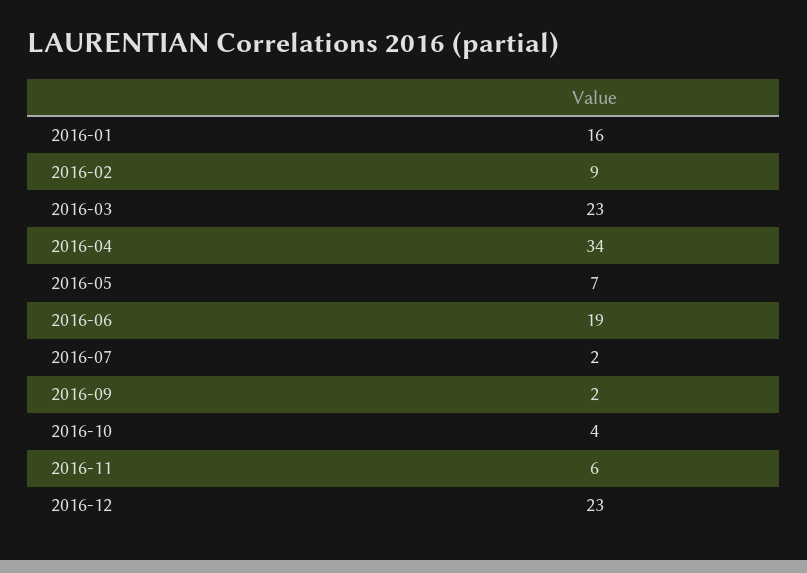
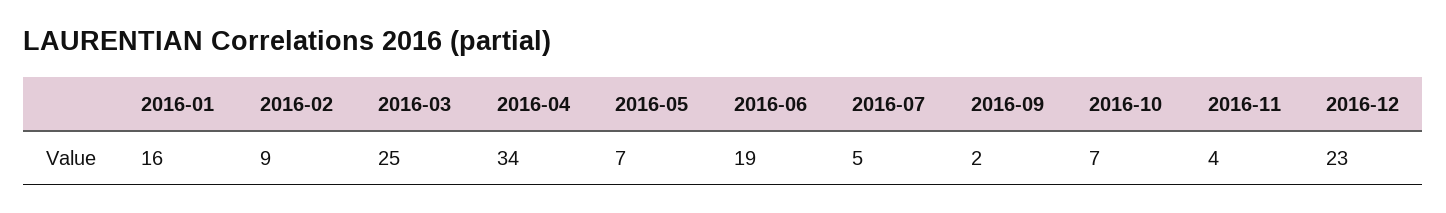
2016-03: 23 -> 25
2016-07: 2 -> 5
2016-10: 4 -> 7
2016-11: 6 -> 4

